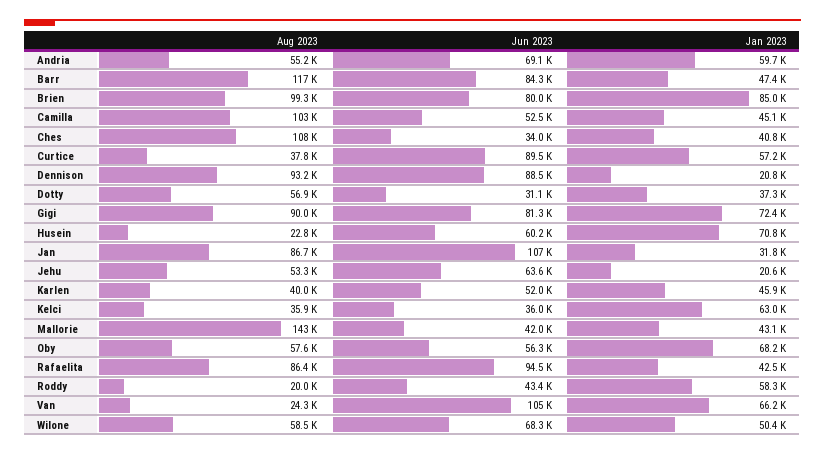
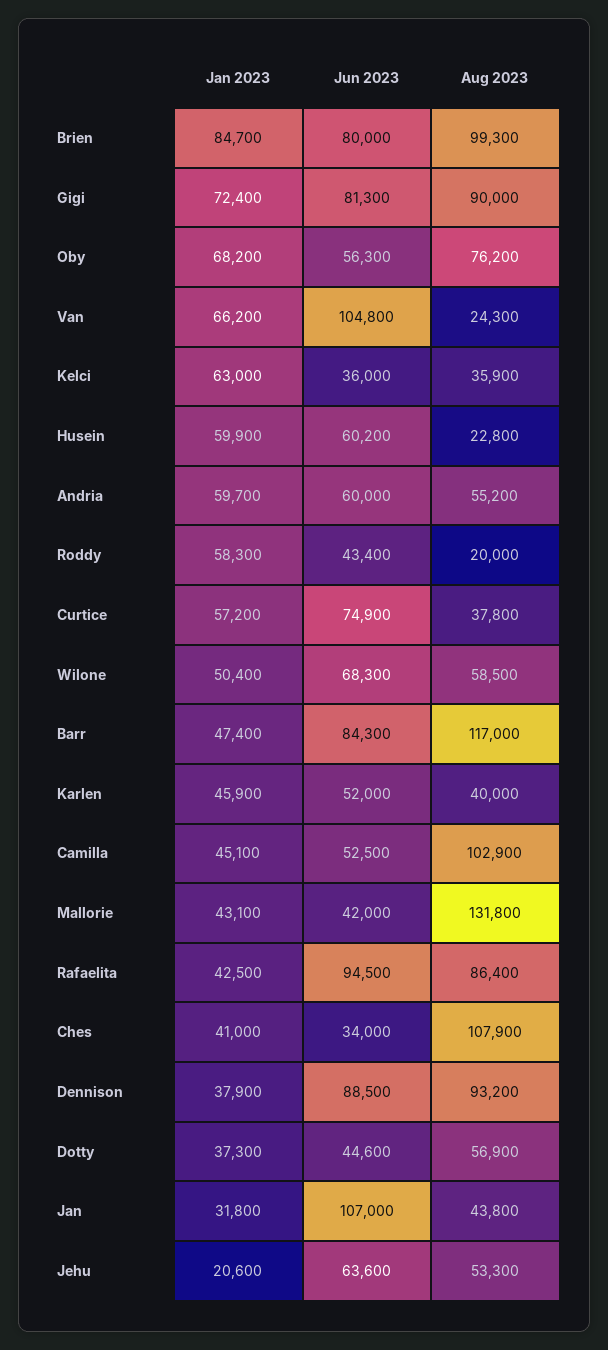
Jun 2023, Andria: 69100 -> 60000
Jan 2023, Brien: 85000 -> 84700
Jan 2023, Ches: 40800 -> 41000
Jun 2023, Curtice: 89500 -> 74900
Jan 2023, Dennison: 20800 -> 37900
Jun 2023, Dotty: 31100 -> 44600
Jan 2023, Husein: 70800 -> 59900
Aug 2023, Jan: 86700 -> 43800
Aug 2023, Mallorie: 143000 -> 131800
Aug 2023, Oby: 57600 -> 76200

